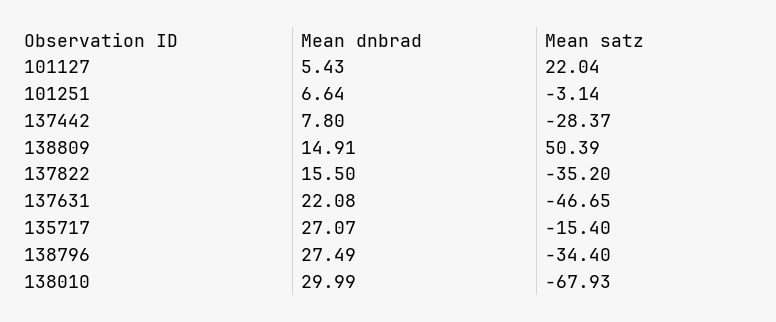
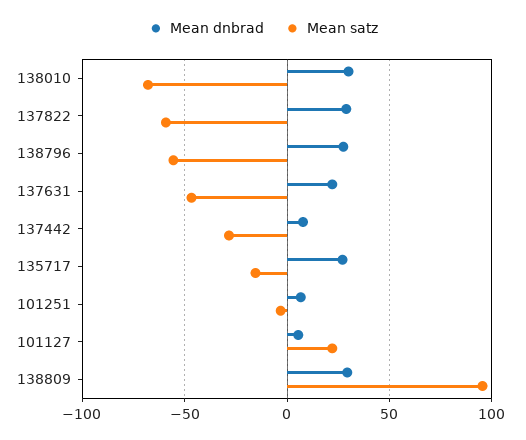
Mean dnbrad, 138809: 14.91 -> 30
Mean satz, 138809: 50.39 -> 95
Mean dnbrad, 137822: 15.5 -> 30
Mean satz, 137822: -35.2 -> -60
Mean satz, 138796: -34.4 -> -55

